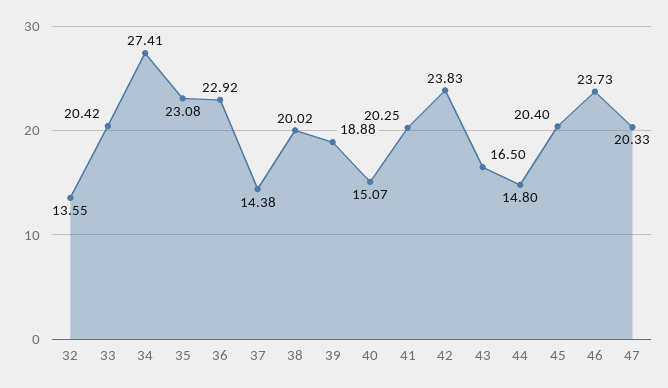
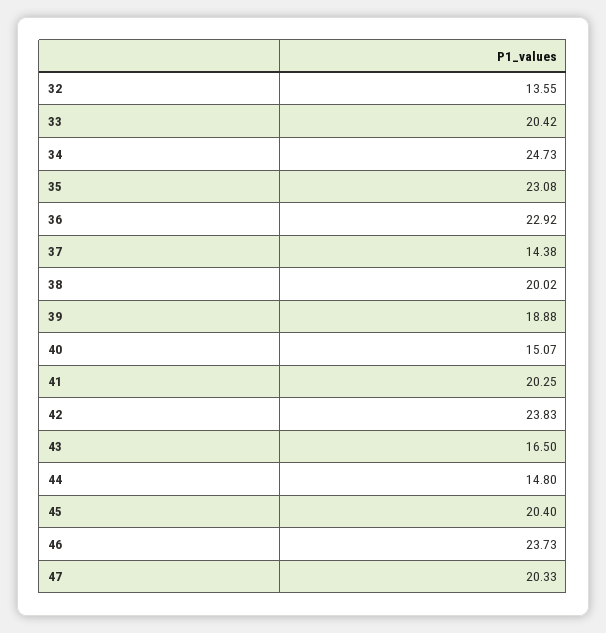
34: 27.41 -> 24.73

